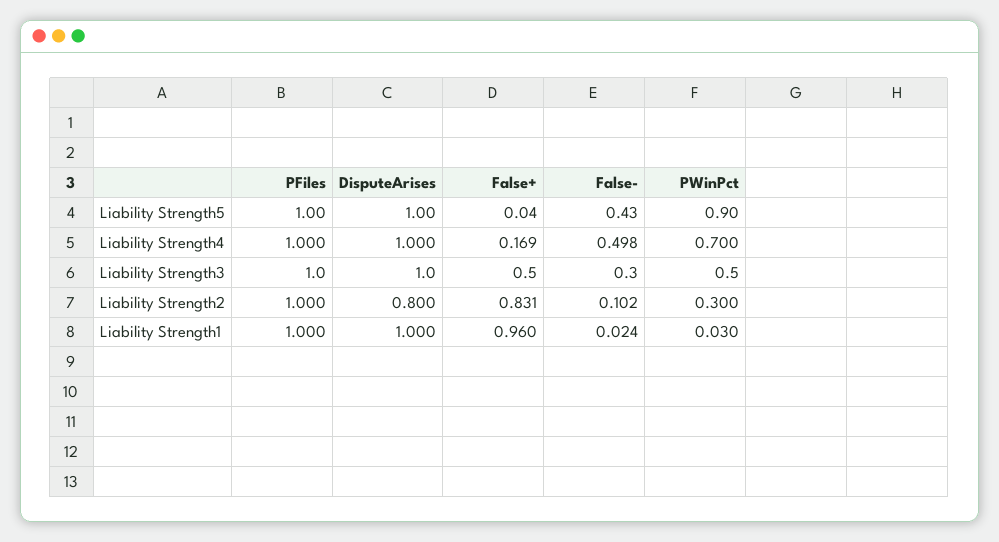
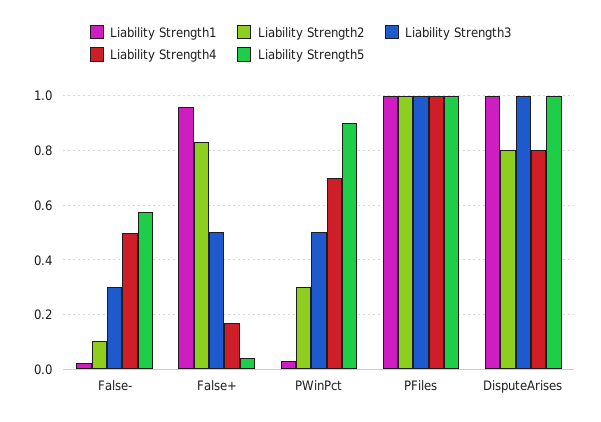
Liability Strength5, False-: 0.43 -> 0.575
Liability Strength4, DisputeArises: 1 -> 0.8

